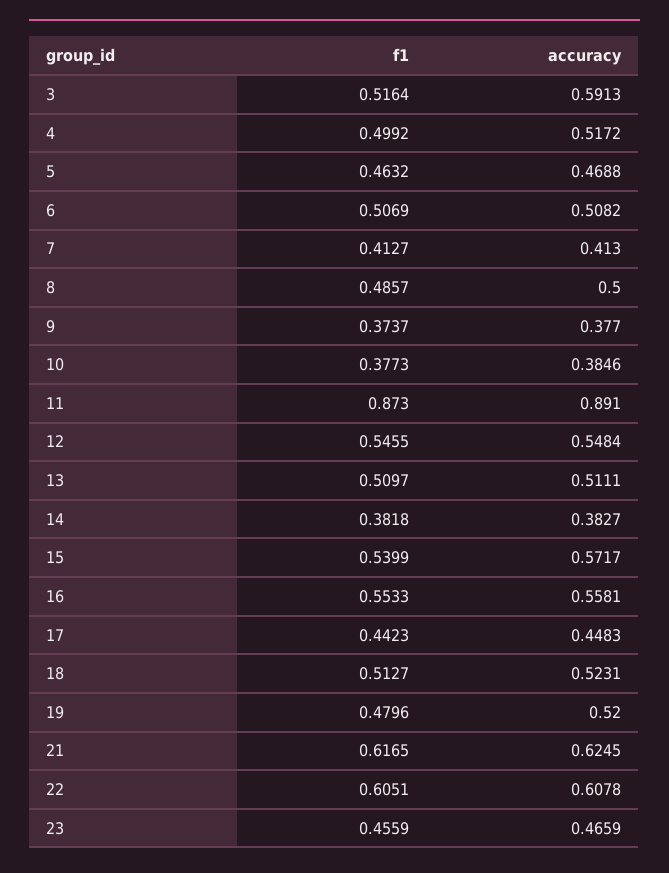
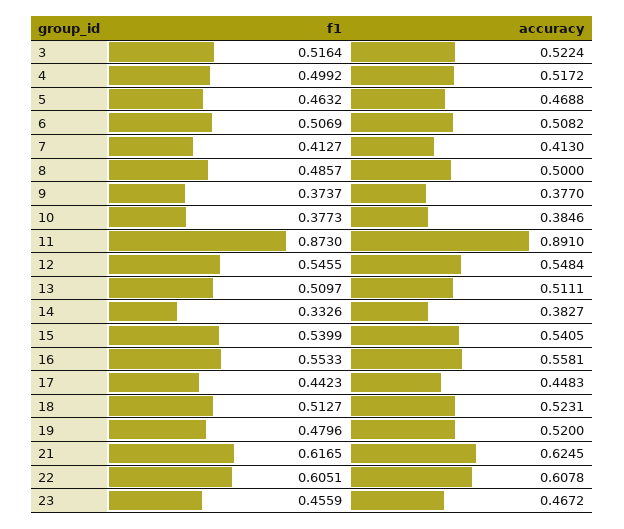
accuracy, 3: 0.5913 -> 0.5224
f1, 14: 0.3818 -> 0.3326
accuracy, 15: 0.5717 -> 0.5405
accuracy, 23: 0.4659 -> 0.4672

